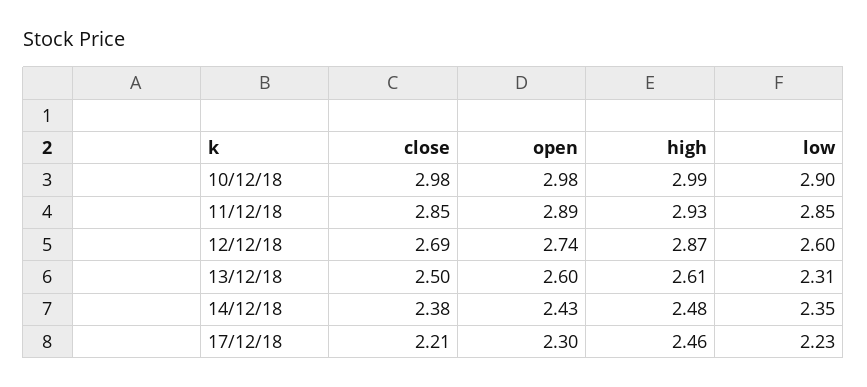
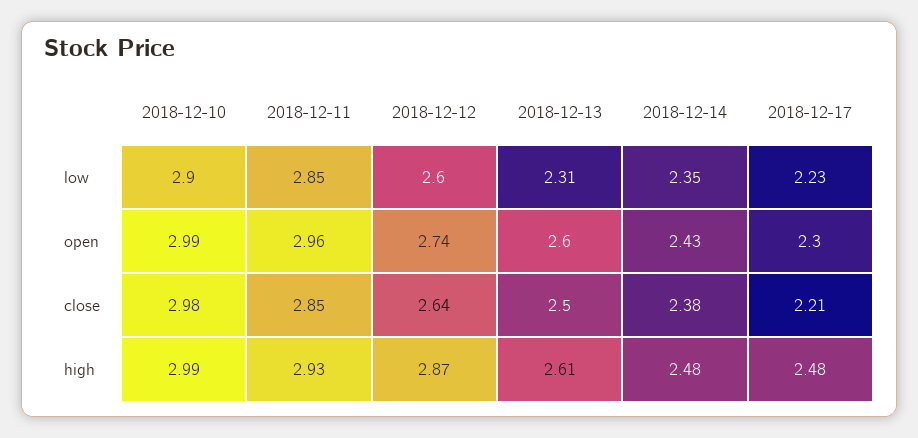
open, 10/12/18: 2.98 -> 2.99
open, 11/12/18: 2.89 -> 2.96
close, 12/12/18: 2.69 -> 2.64
high, 17/12/18: 2.46 -> 2.48

